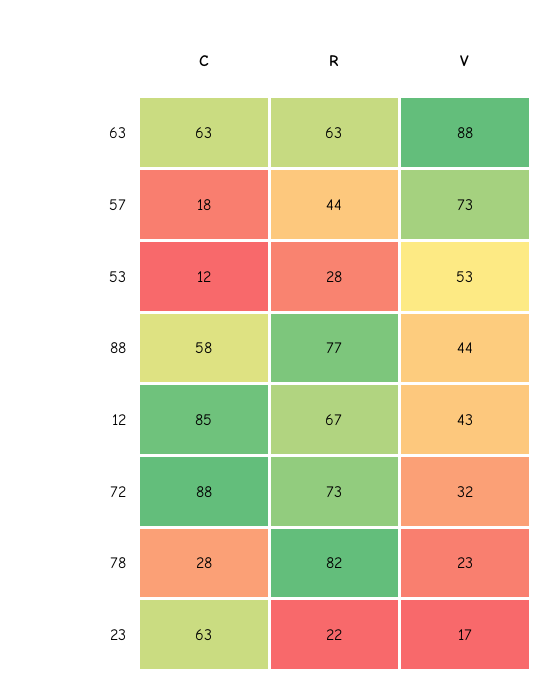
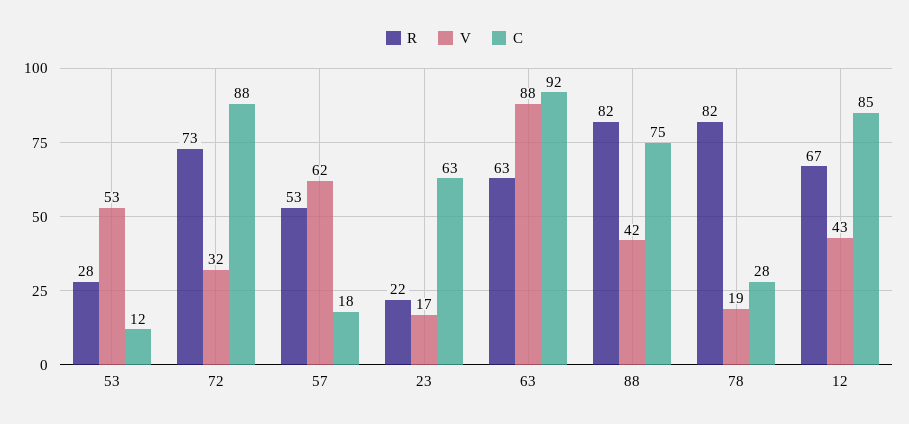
C, 63: 63 -> 92
R, 57: 44 -> 53
V, 57: 73 -> 62
C, 88: 58 -> 75
R, 88: 77 -> 82
V, 88: 44 -> 42
V, 78: 23 -> 19

